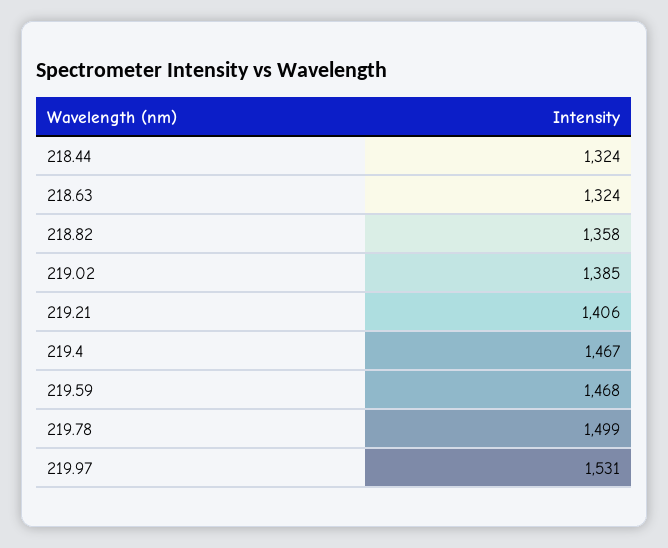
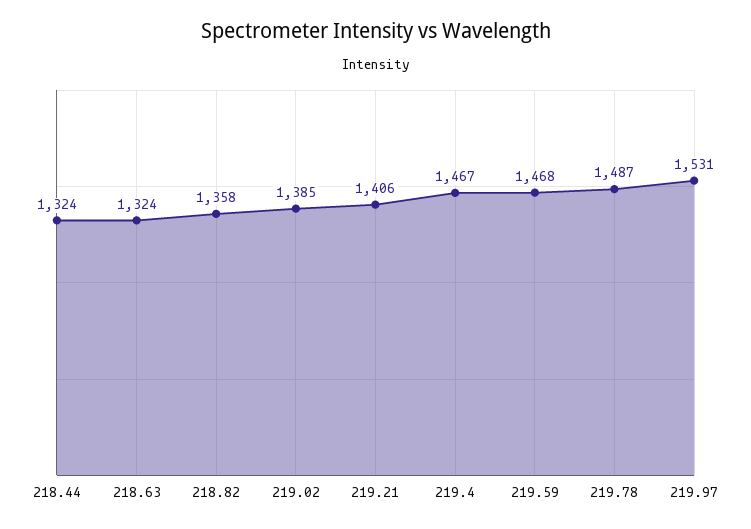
219.78: 1499 -> 1487

